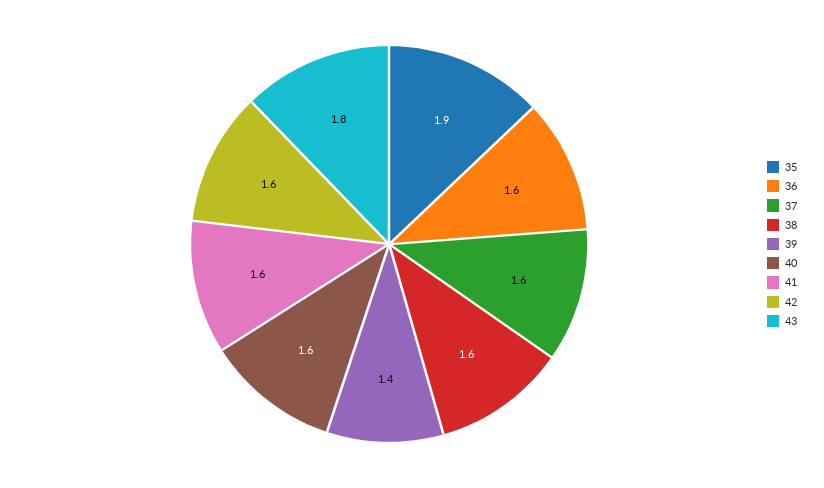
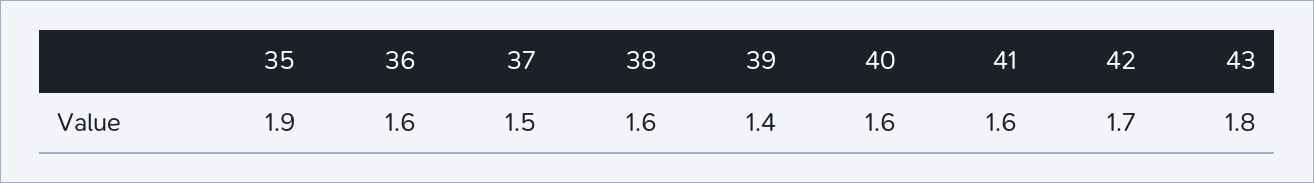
37: 1.6 -> 1.5
42: 1.6 -> 1.7

